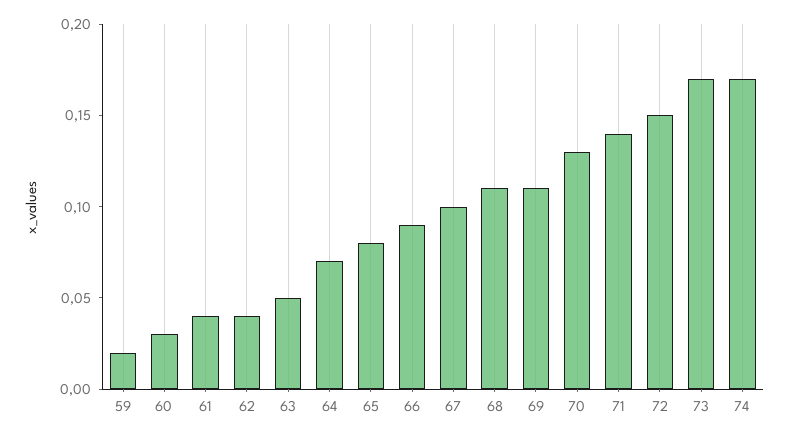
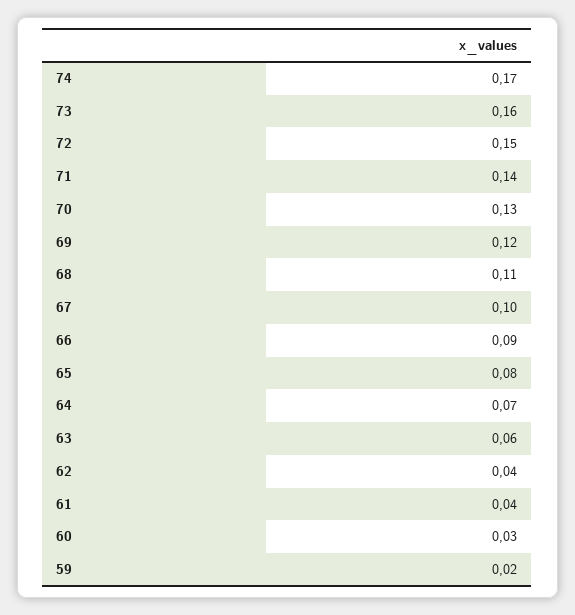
63: 0.05 -> 0.06
69: 0.11 -> 0.12
73: 0.17 -> 0.16

